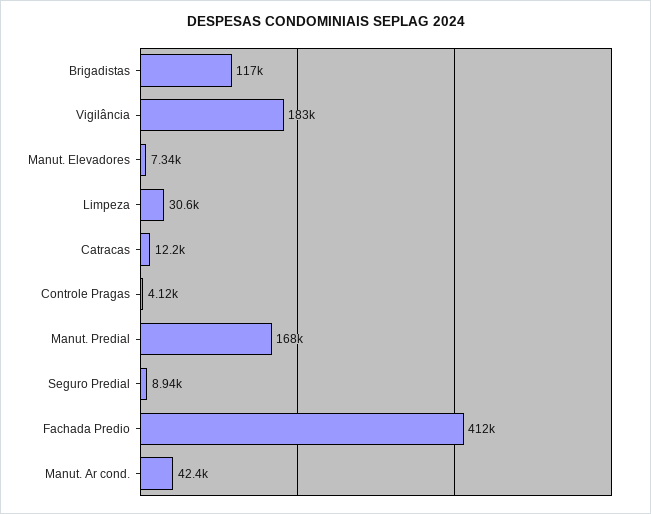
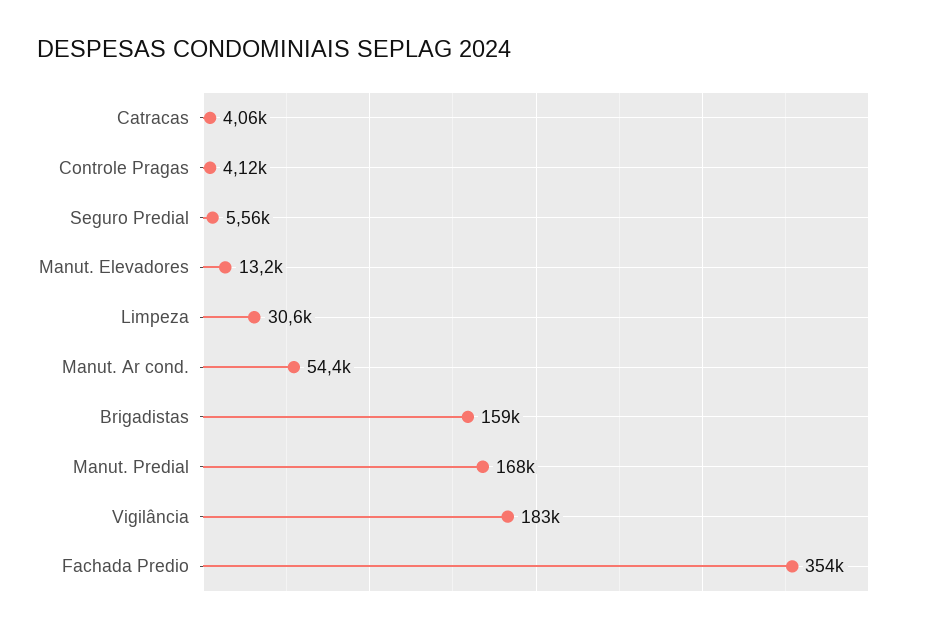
Brigadistas: 117000 -> 159000
Manut. Elevadores: 7340 -> 13200
Catracas: 12200 -> 4060
Seguro Predial: 8940 -> 5560
Fachada Predio: 412000 -> 354000
Manut. Ar cond.: 42400 -> 54400

